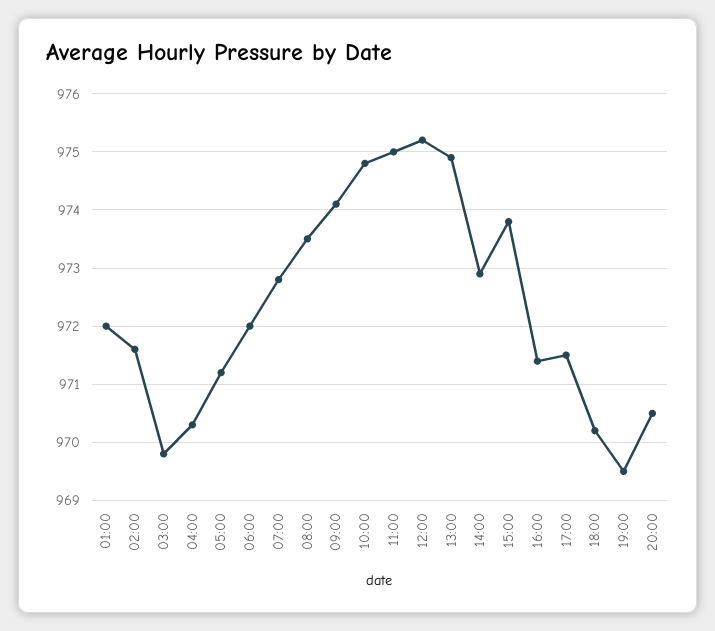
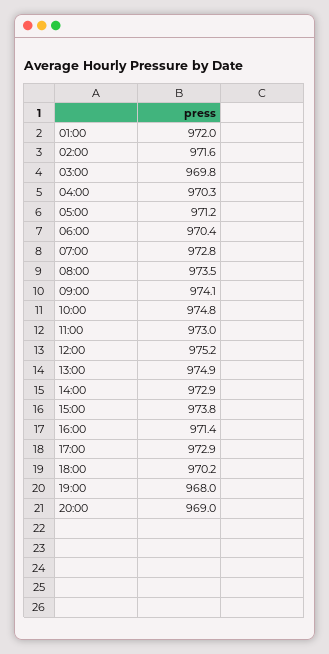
06:00: 972 -> 970.4
11:00: 975 -> 973
17:00: 971.5 -> 972.9
19:00: 969.5 -> 968
20:00: 970.5 -> 969

